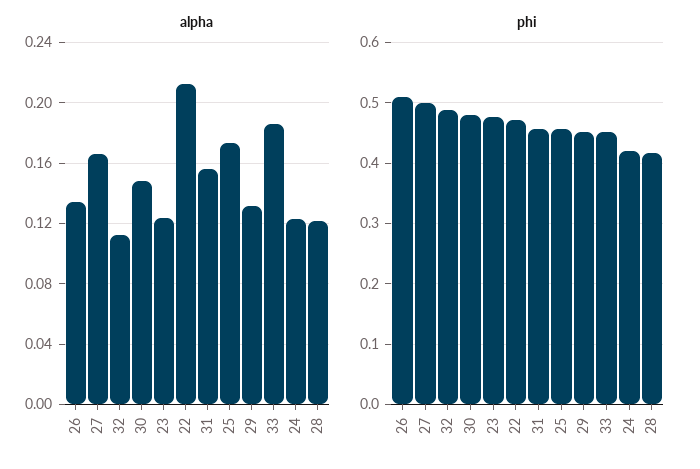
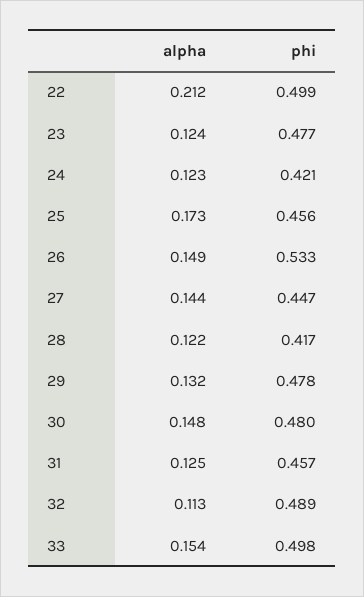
alpha, 26: 0.135 -> 0.149
alpha, 27: 0.165 -> 0.144
alpha, 31: 0.155 -> 0.125
alpha, 33: 0.185 -> 0.154
phi, 26: 0.51 -> 0.533
phi, 27: 0.5 -> 0.447
phi, 22: 0.47 -> 0.499
phi, 29: 0.45 -> 0.478
phi, 33: 0.45 -> 0.498

